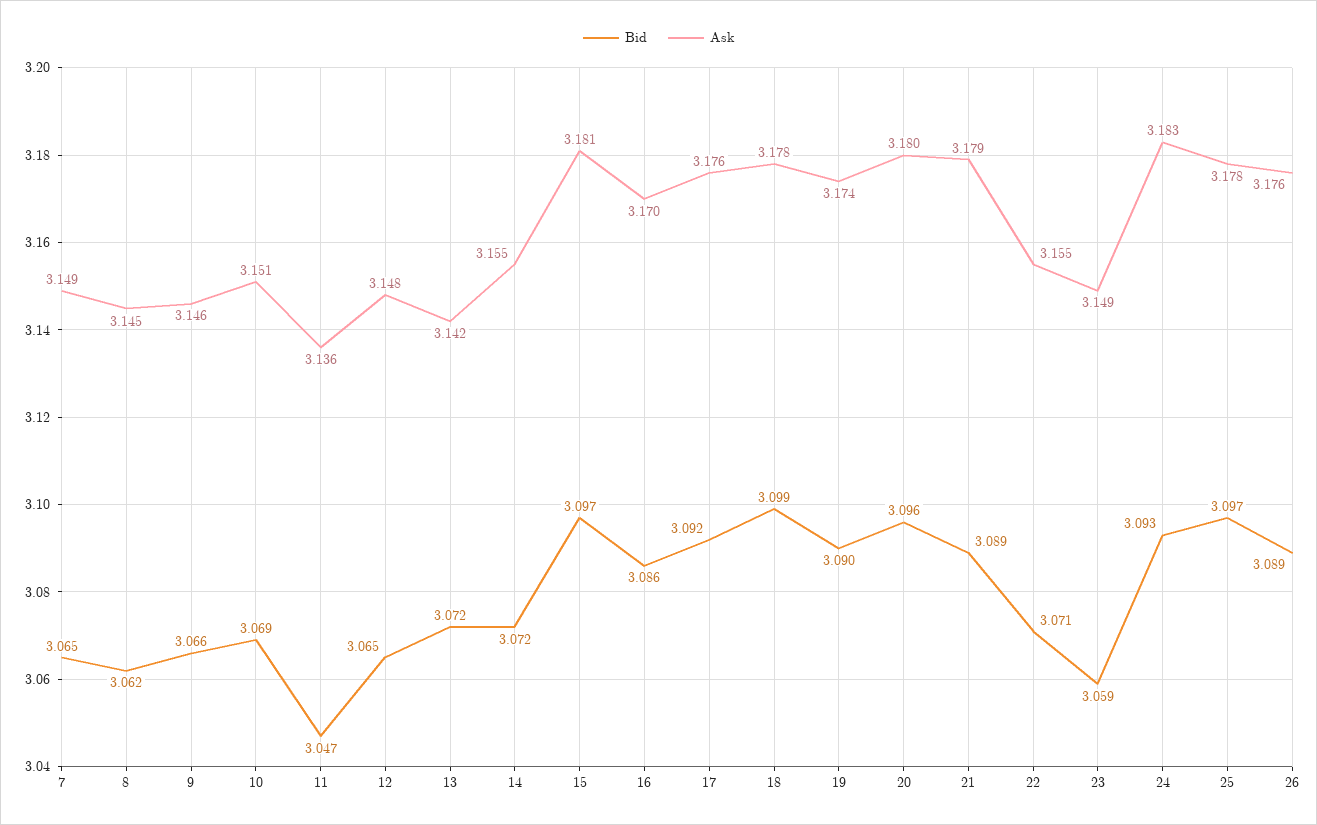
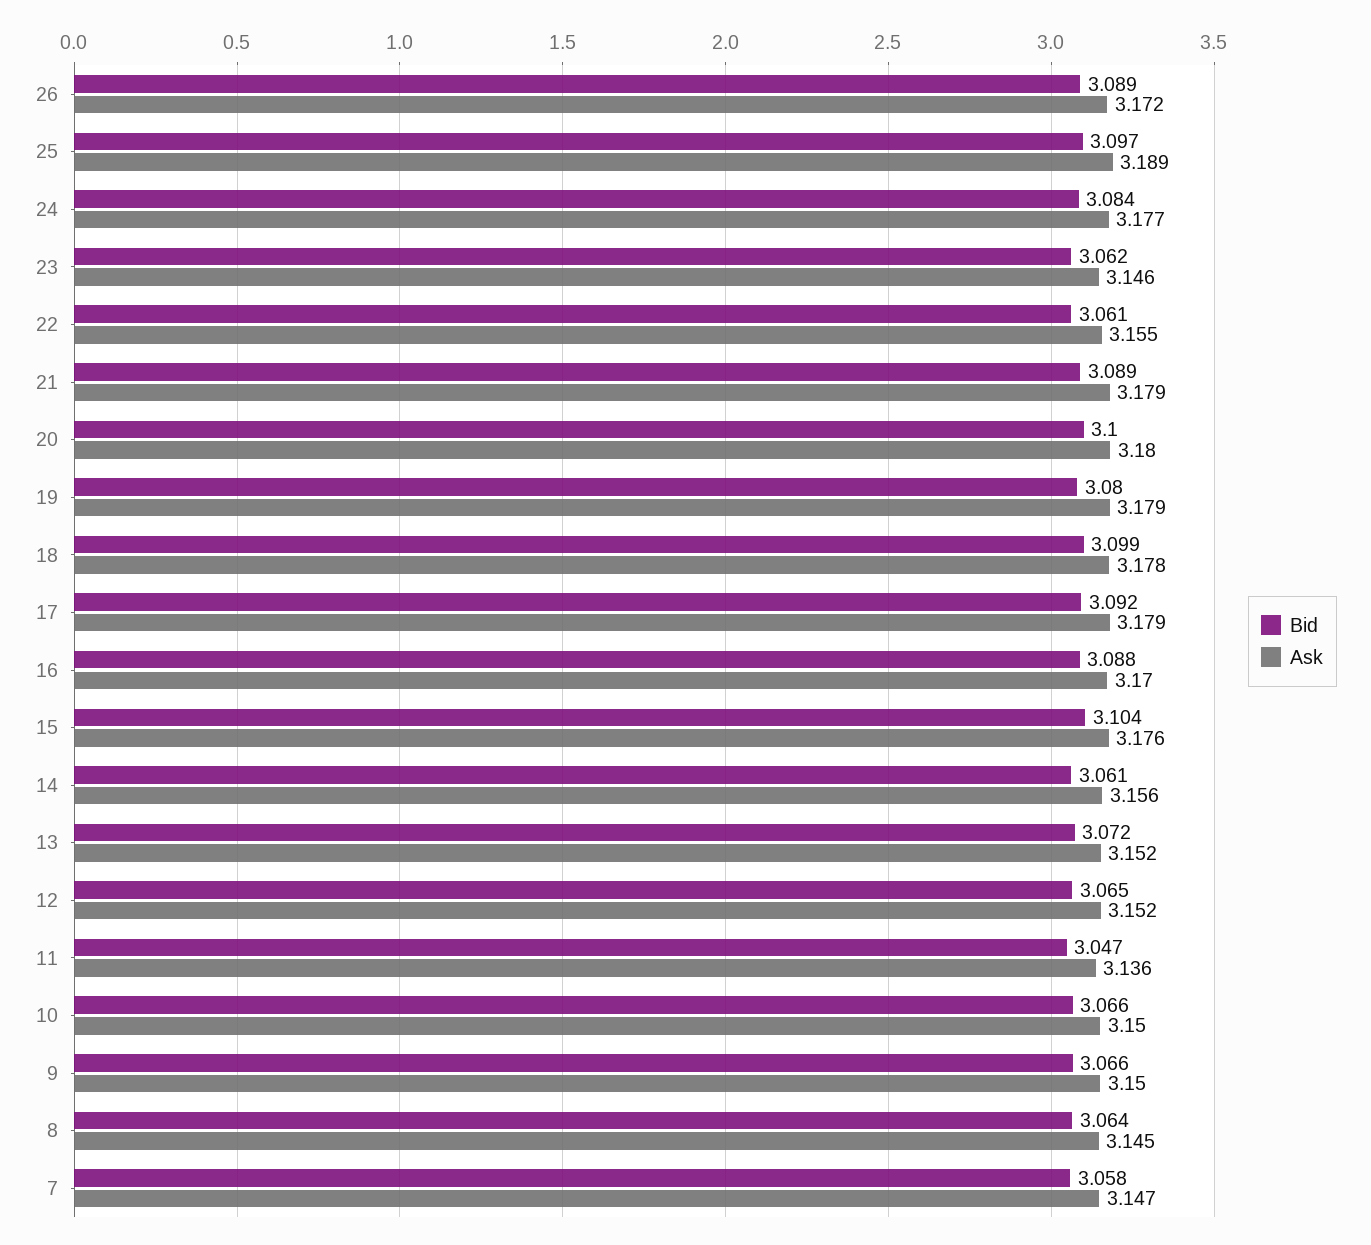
Bid, 7: 3.065 -> 3.058
Ask, 7: 3.149 -> 3.147
Bid, 8: 3.062 -> 3.064
Ask, 9: 3.146 -> 3.15
Bid, 10: 3.069 -> 3.066
Ask, 10: 3.151 -> 3.15
Ask, 12: 3.148 -> 3.152
Ask, 13: 3.142 -> 3.152
Bid, 14: 3.072 -> 3.061
Ask, 14: 3.155 -> 3.156
Bid, 15: 3.097 -> 3.104
Ask, 15: 3.181 -> 3.176
Bid, 16: 3.086 -> 3.088
Ask, 17: 3.176 -> 3.179
Bid, 19: 3.09 -> 3.08
Ask, 19: 3.174 -> 3.179
Bid, 20: 3.096 -> 3.1
Bid, 22: 3.071 -> 3.061
Bid, 23: 3.059 -> 3.062
Ask, 23: 3.149 -> 3.146
Bid, 24: 3.093 -> 3.084
Ask, 24: 3.183 -> 3.177
Ask, 25: 3.178 -> 3.189
Ask, 26: 3.176 -> 3.172

